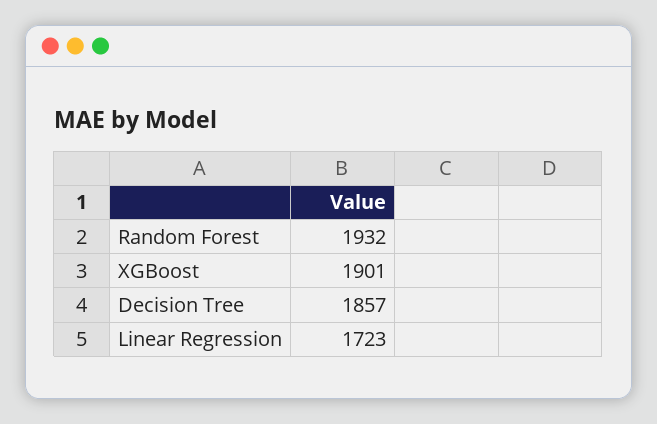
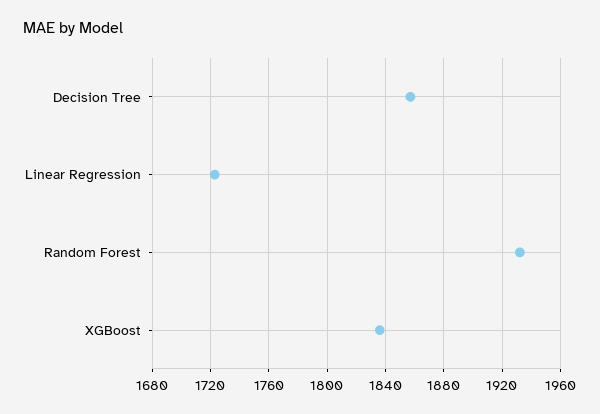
XGBoost: 1901 -> 1835

